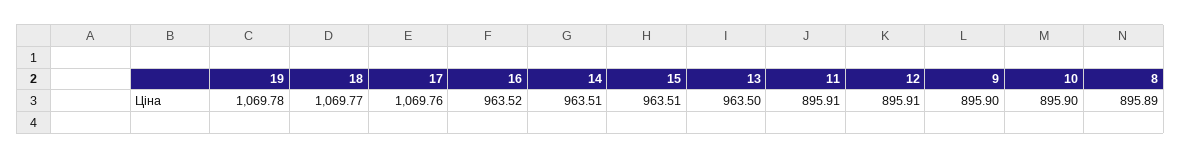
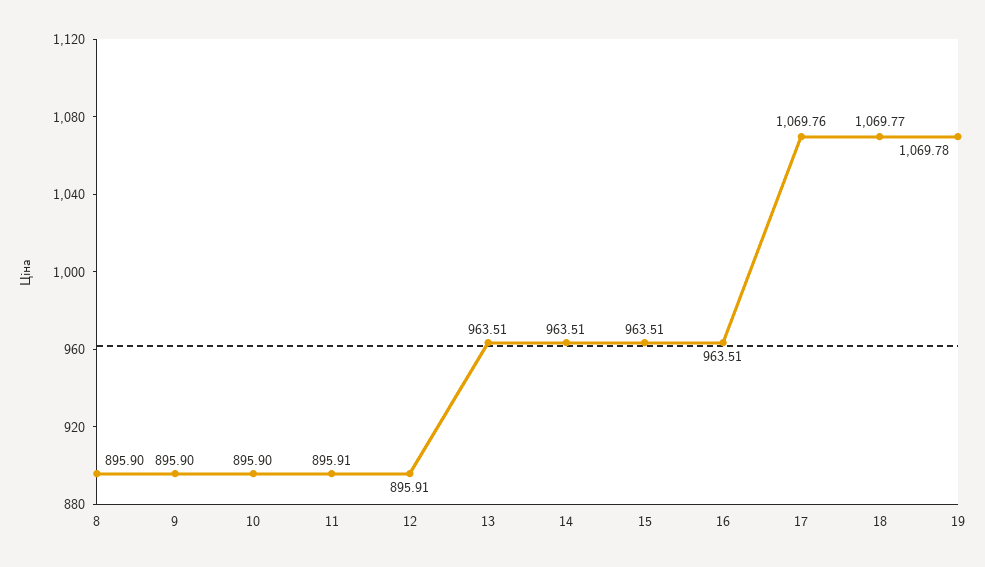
16: 963.52 -> 963.51
13: 963.5 -> 963.51
8: 895.89 -> 895.9

